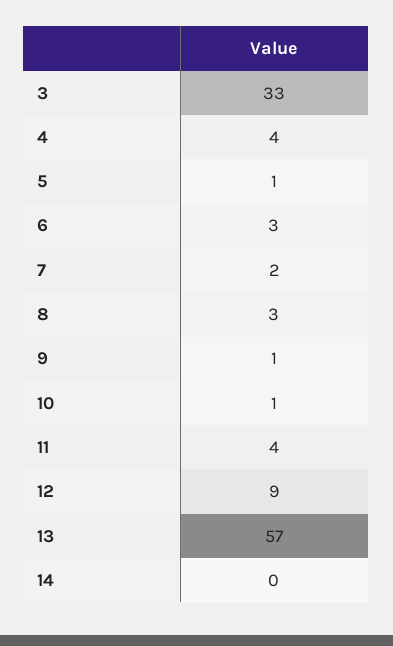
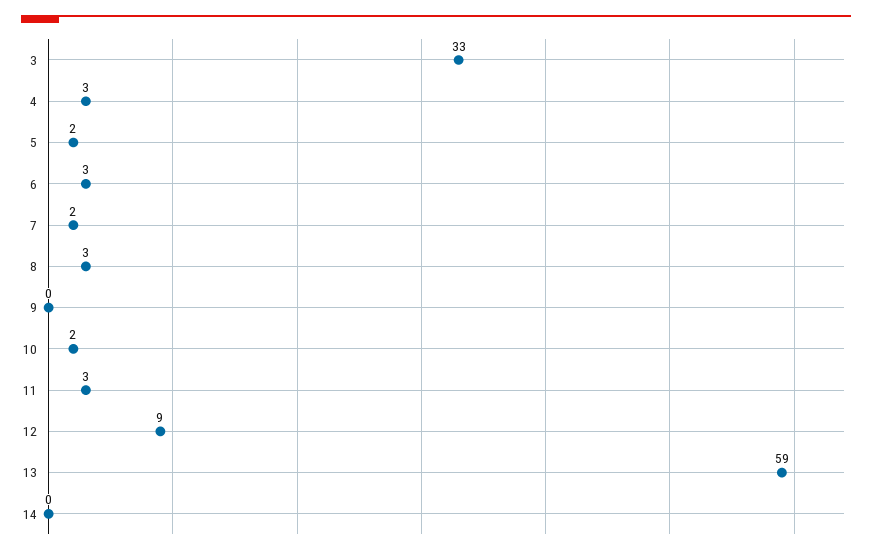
4: 4 -> 3
5: 1 -> 2
9: 1 -> 0
10: 1 -> 2
11: 4 -> 3
13: 57 -> 59

